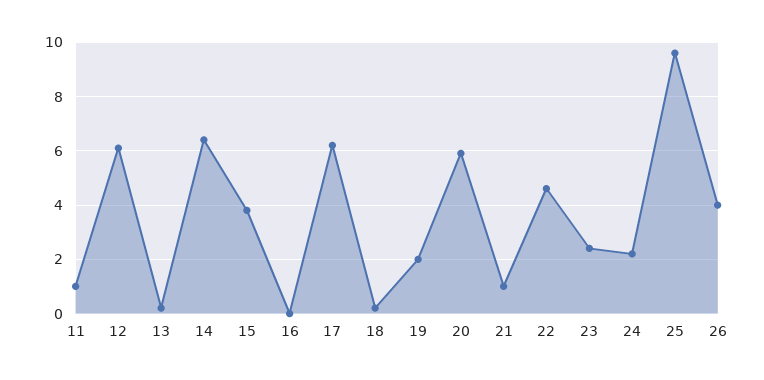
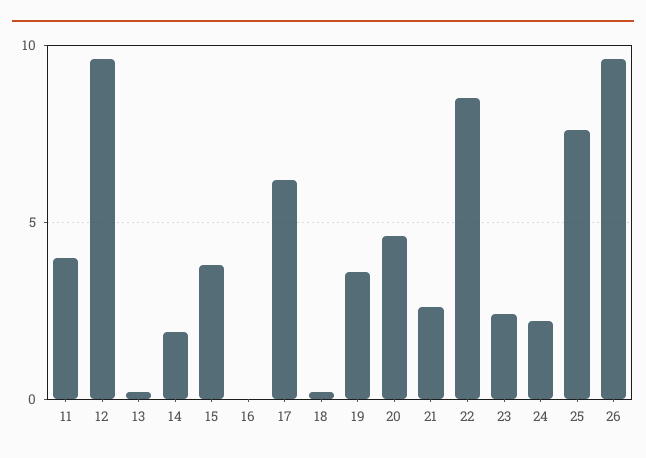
11: 1 -> 4
12: 6 -> 9.5
14: 6.5 -> 2
19: 2 -> 3.5
20: 6 -> 4.5
21: 1 -> 2.5
22: 4.5 -> 8.5
25: 9.5 -> 7.5
26: 4 -> 9.5

